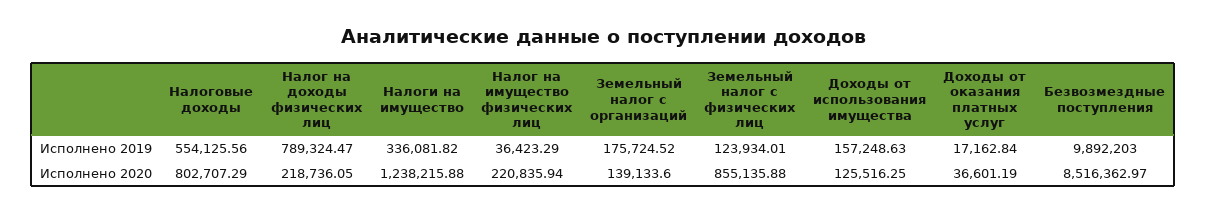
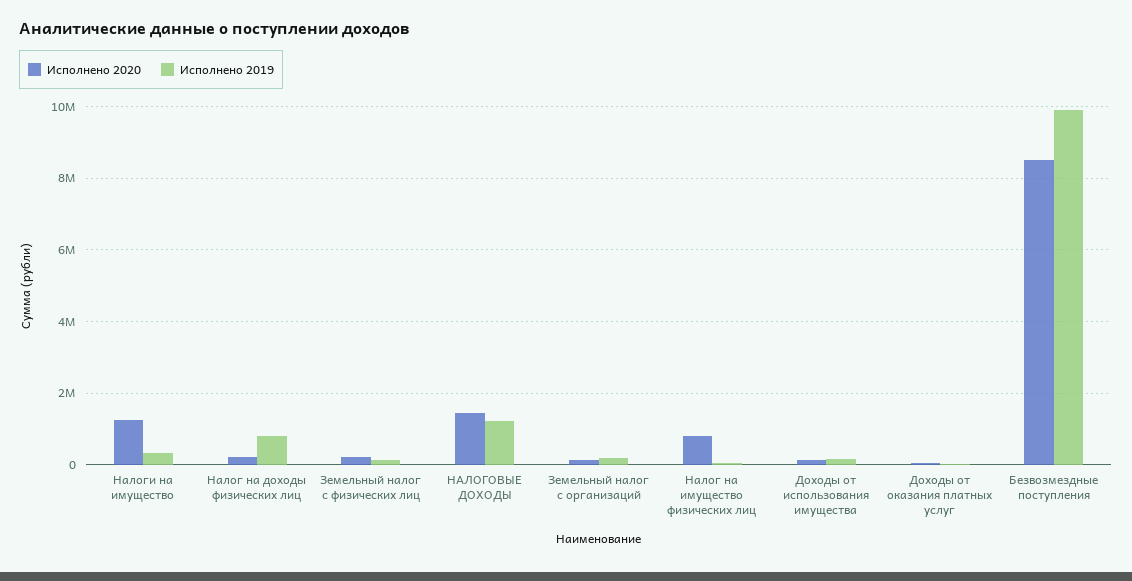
Исполнено 2019, Налоговые доходы: 554125.56 -> 1200000
Исполнено 2020, Налоговые доходы: 802707.29 -> 1400000
Исполнено 2020, Налог на имущество физических лиц: 220835.94 -> 800000
Исполнено 2020, Земельный налог с физических лиц: 855135.88 -> 200000

